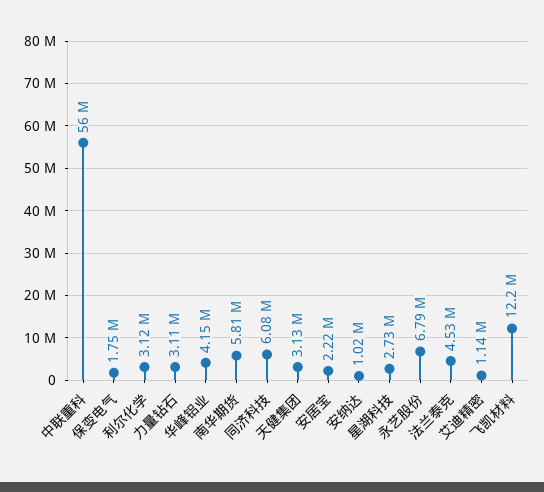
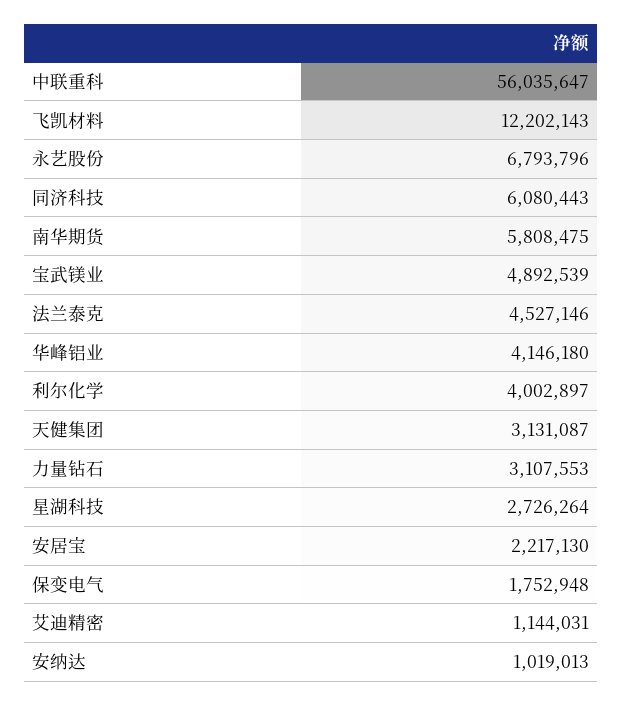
利尔化学: 3120000 -> 4002897
宝武镁业: none -> 4892539

